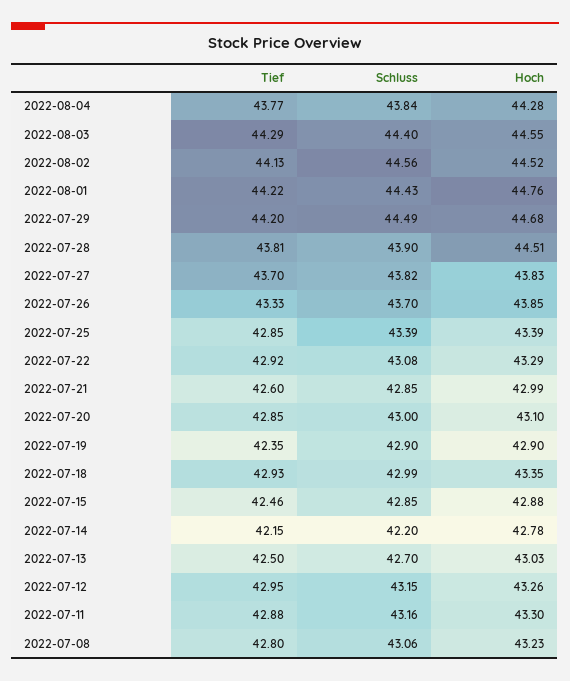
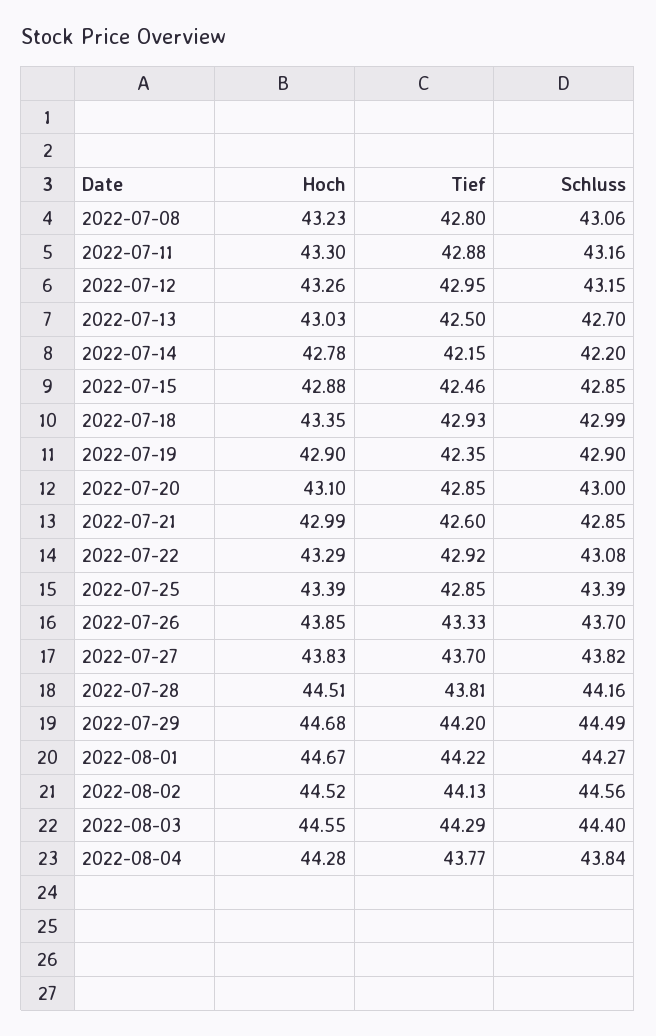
Schluss, 2022-08-01: 44.43 -> 44.27
Hoch, 2022-08-01: 44.76 -> 44.67
Schluss, 2022-07-28: 43.9 -> 44.16

